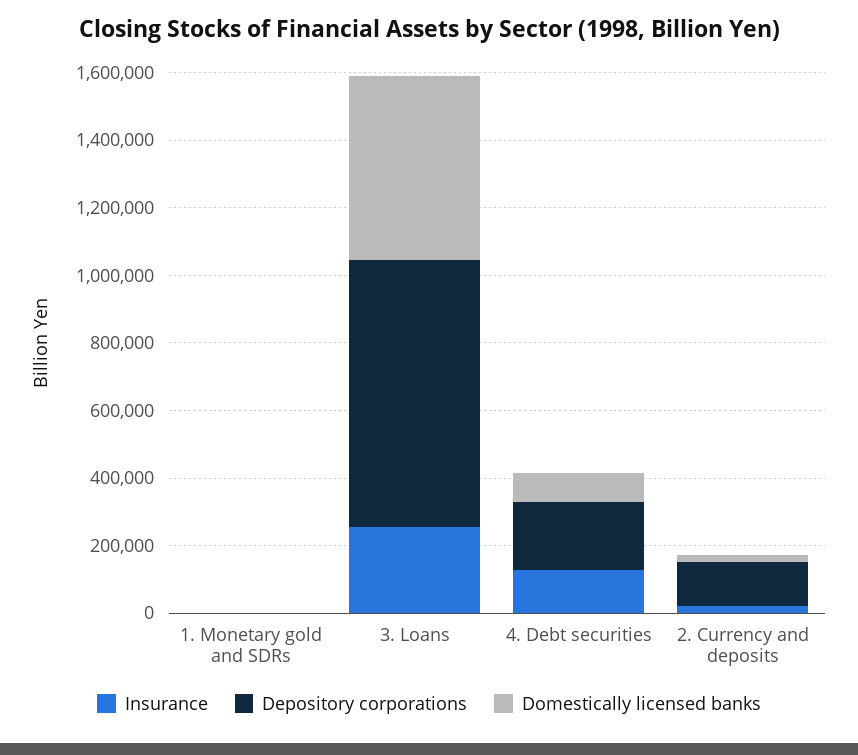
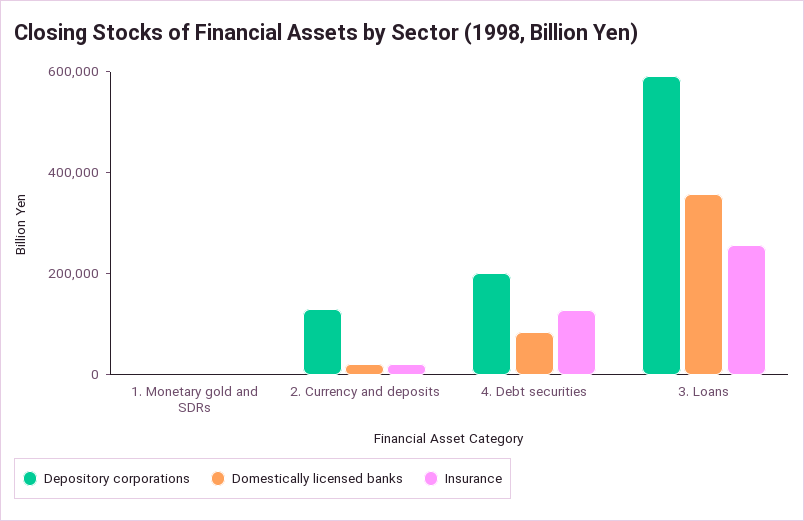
Depository corporations, 3. Loans: 800000 -> 600000
Domestically licensed banks, 3. Loans: 550000 -> 350000

